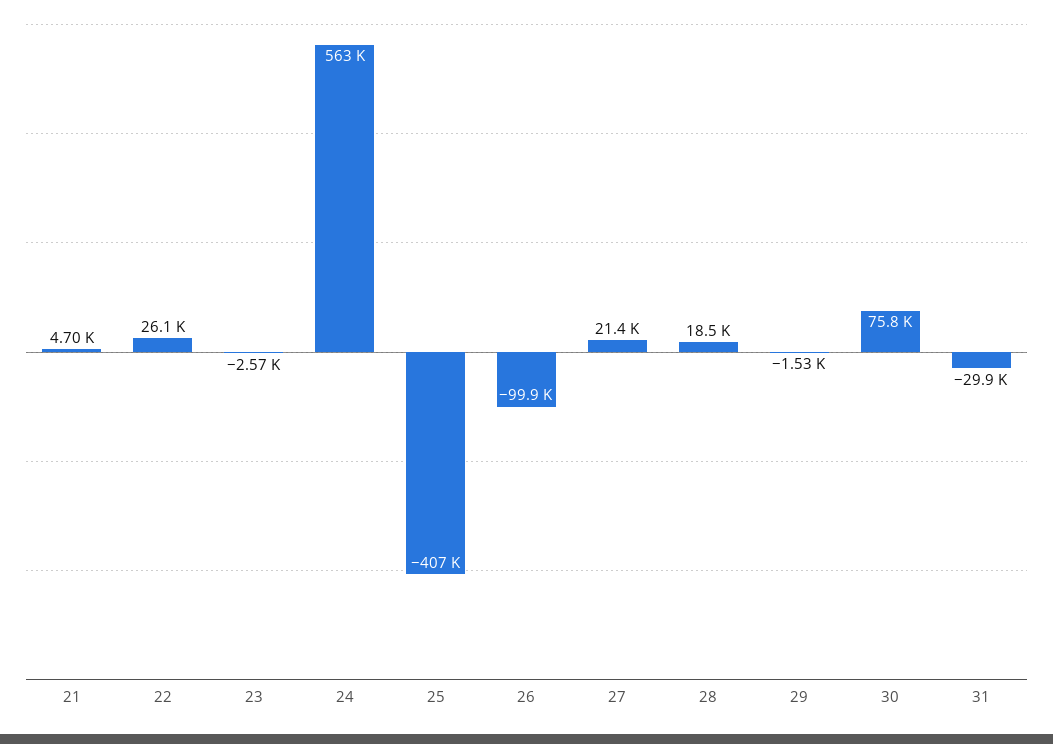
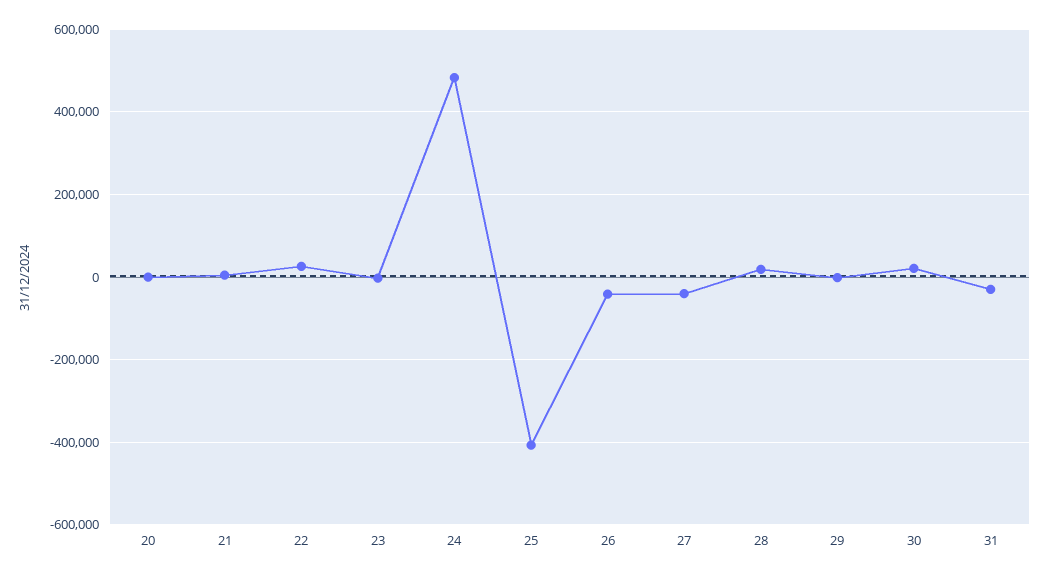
24: 563000 -> 480000
26: -99900 -> -40000
27: 21400 -> -40000
30: 75800 -> 20000
20: none -> 0

